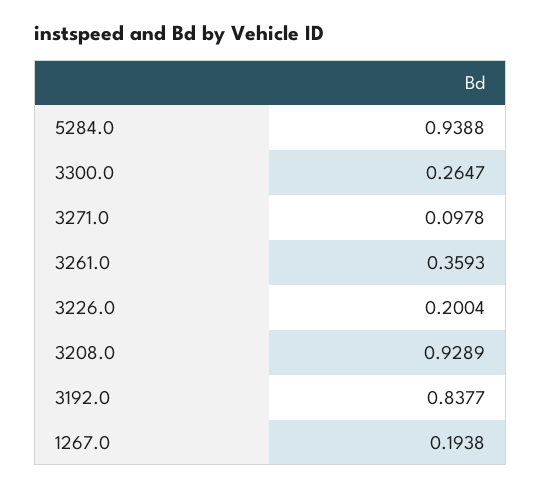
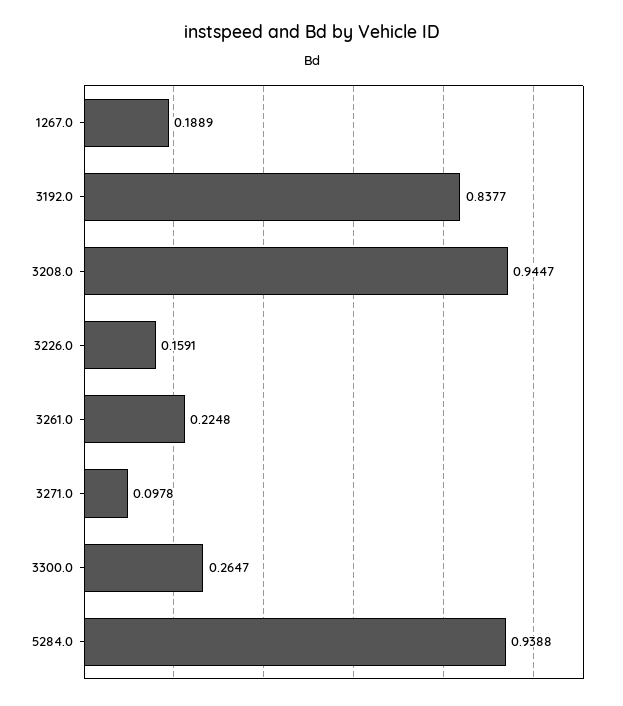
3261.0: 0.3593 -> 0.2248
3226.0: 0.2004 -> 0.1591
3208.0: 0.9289 -> 0.9447
1267.0: 0.1938 -> 0.1889

